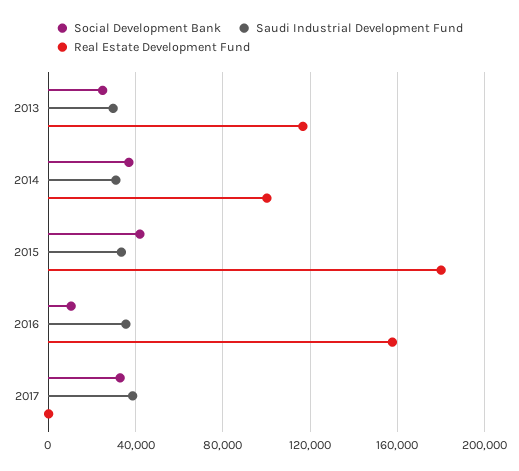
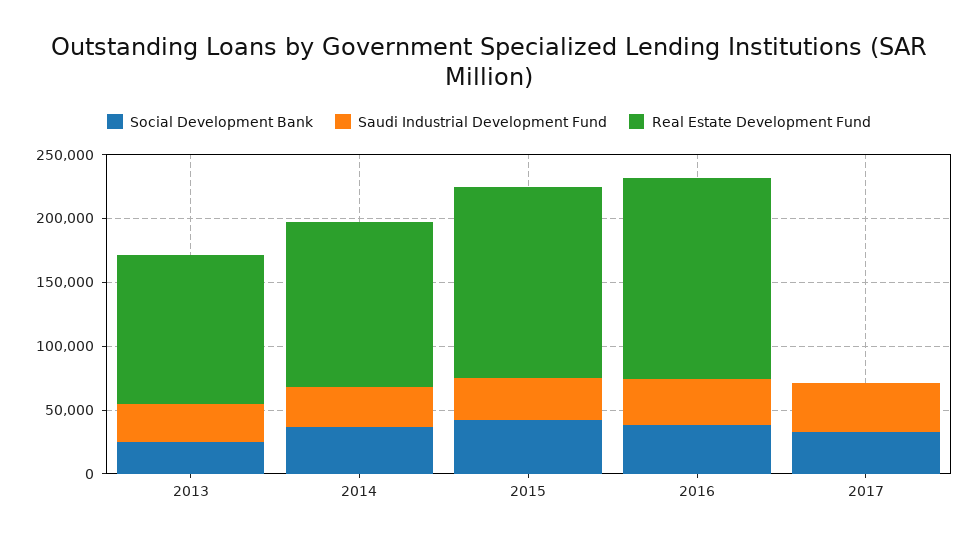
Real Estate Development Fund, 2014: 100000 -> 130000
Real Estate Development Fund, 2015: 180000 -> 150000
Social Development Bank, 2016: 10000 -> 40000

